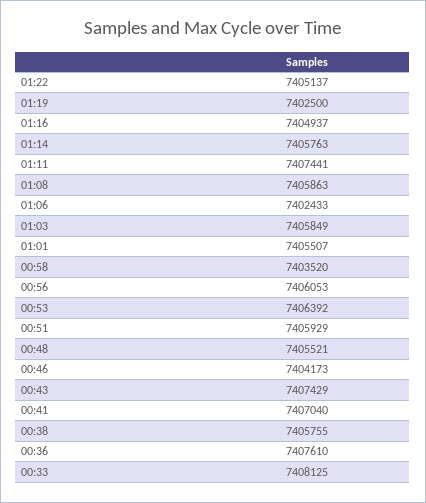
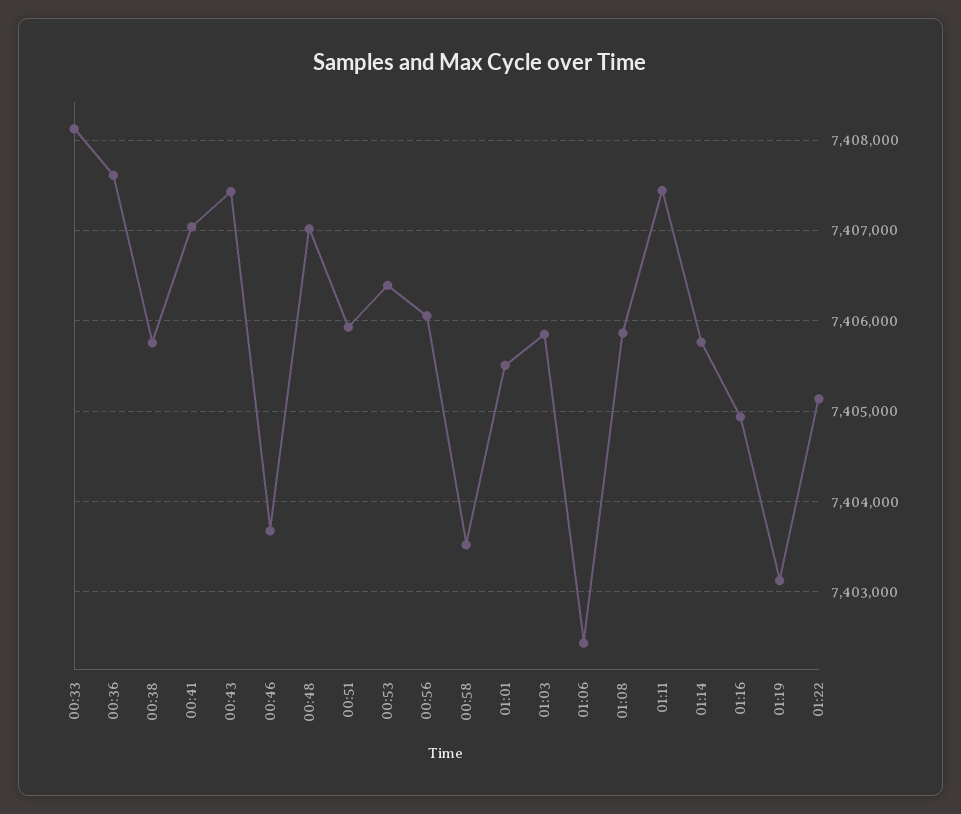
01:19: 7402500 -> 7403100
00:48: 7405521 -> 7407000
00:46: 7404173 -> 7403700

